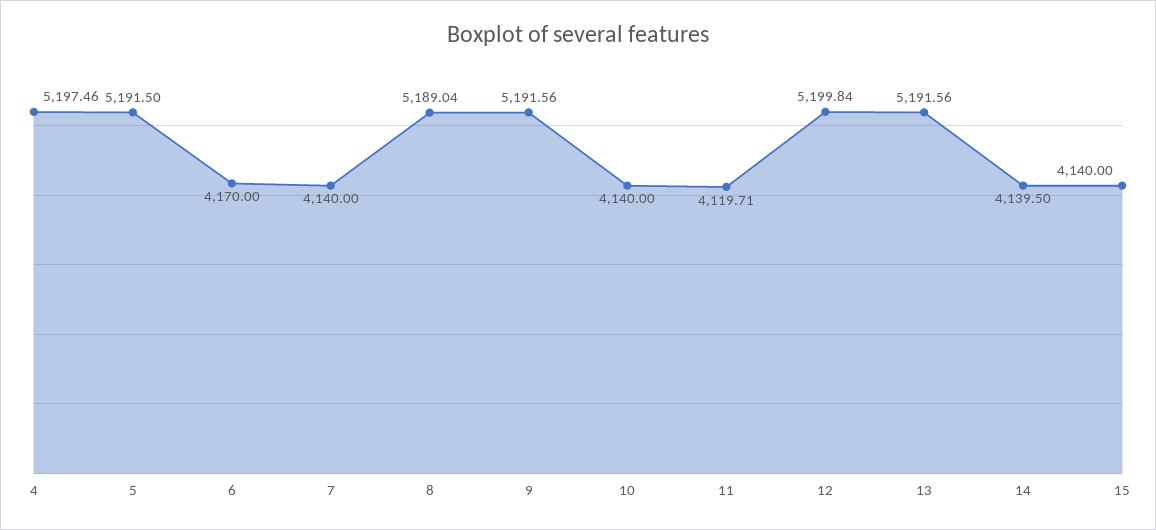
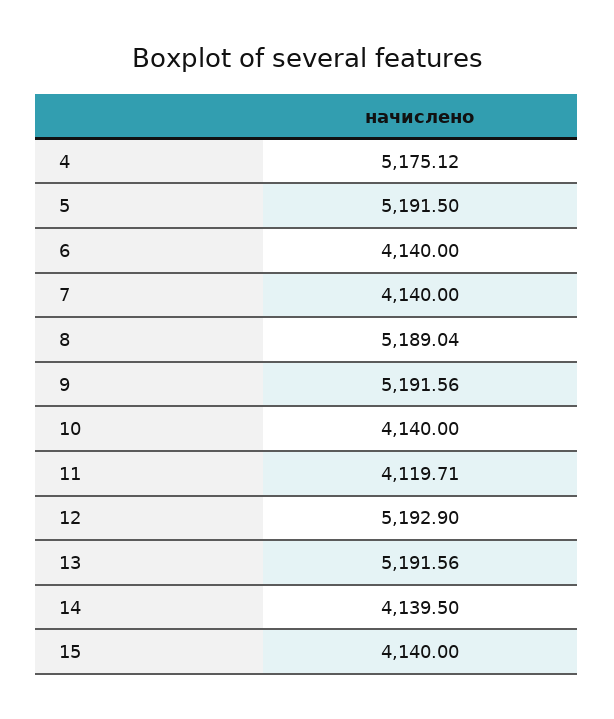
4: 5197.46 -> 5175.12
6: 4170 -> 4140
12: 5199.84 -> 5192.9

